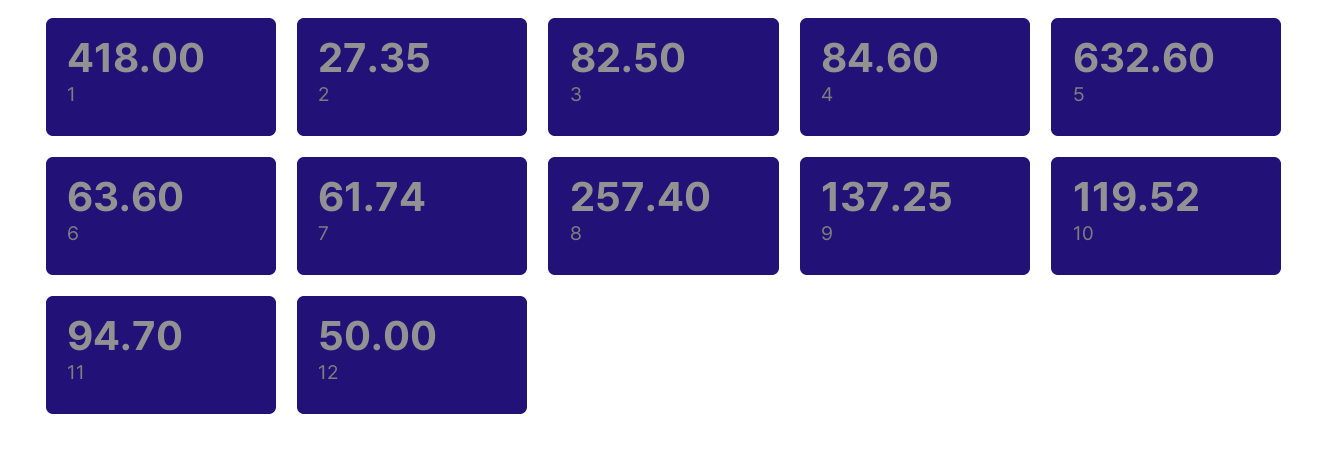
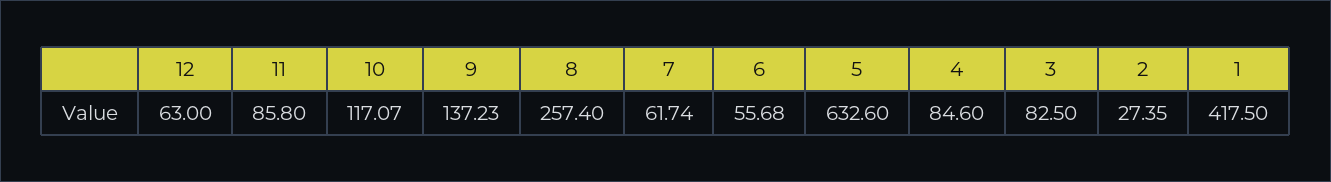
1: 418 -> 417.5
6: 63.6 -> 55.68
9: 137.25 -> 137.23
10: 119.52 -> 117.07
11: 94.7 -> 85.8
12: 50 -> 63

